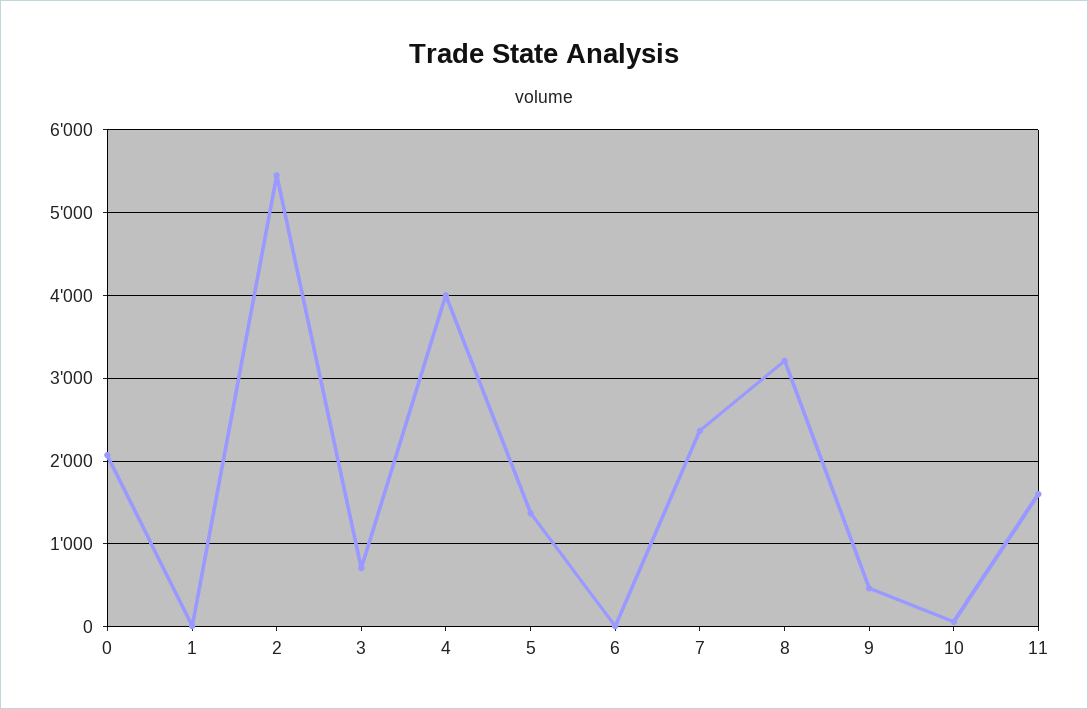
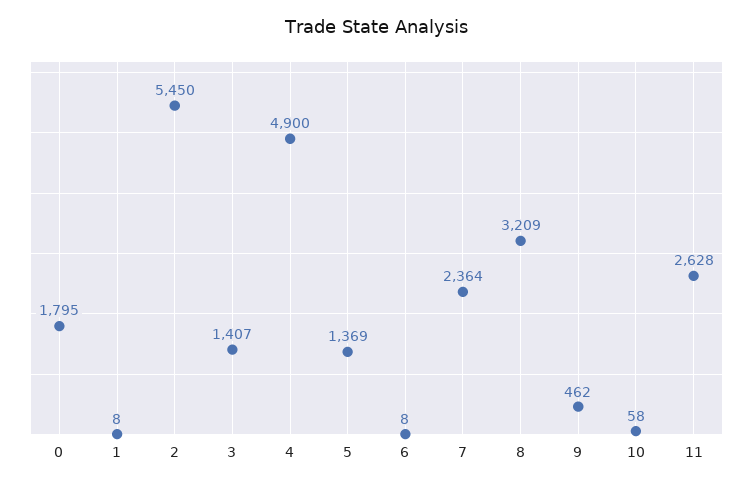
0: 2100 -> 1795
3: 700 -> 1407
4: 4000 -> 4900
11: 1600 -> 2628

